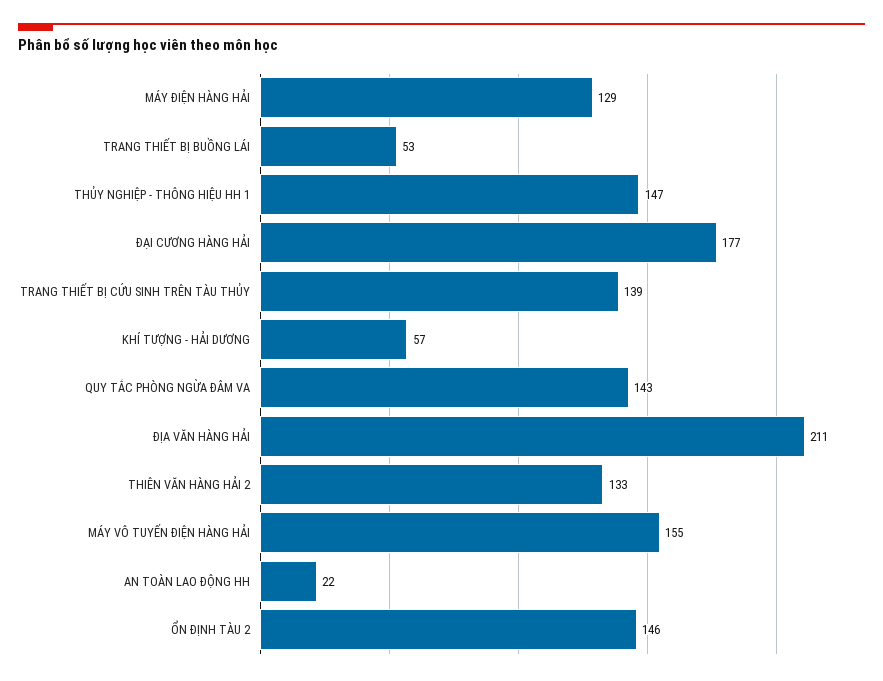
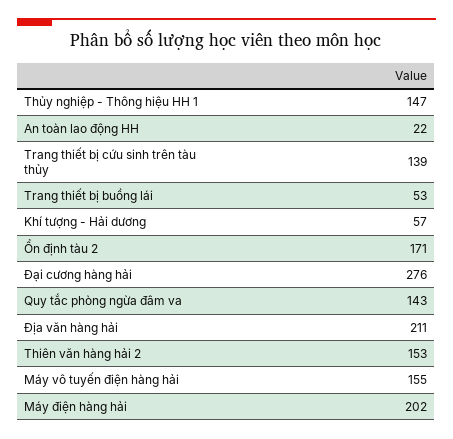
MÁY ĐIỆN HÀNG HẢI: 129 -> 202
ĐẠI CƯƠNG HÀNG HẢI: 177 -> 276
THIÊN VĂN HÀNG HẢI 2: 133 -> 153
ỔN ĐỊNH TÀU 2: 146 -> 171

